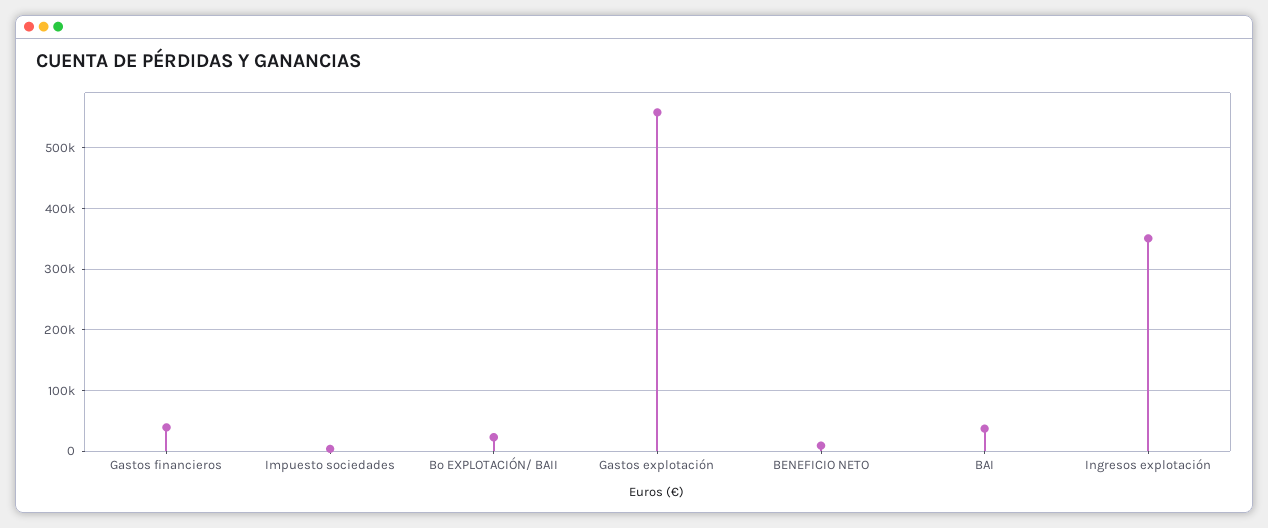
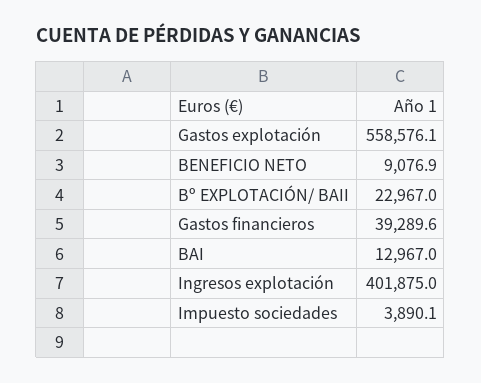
BAI: 40000 -> 12967
Ingresos explotación: 350000 -> 401875

